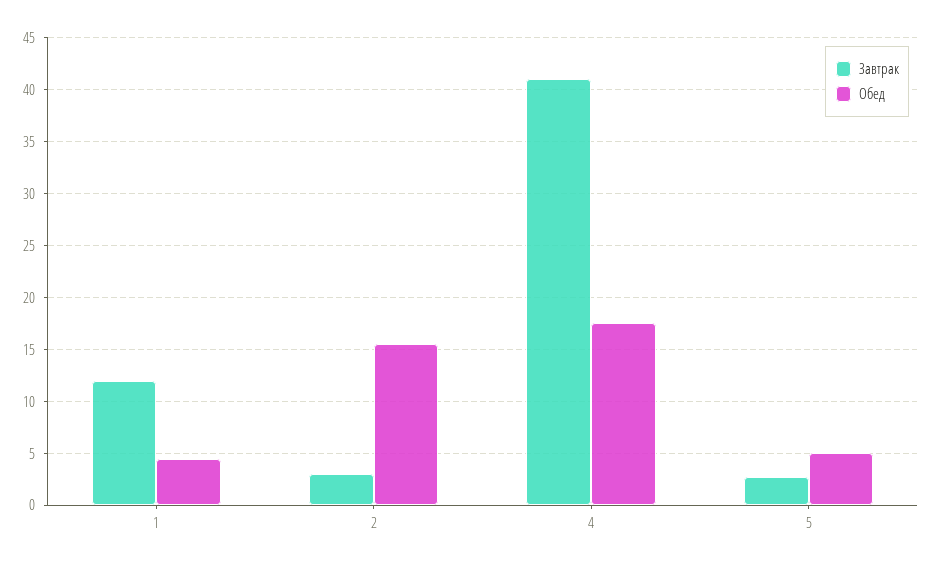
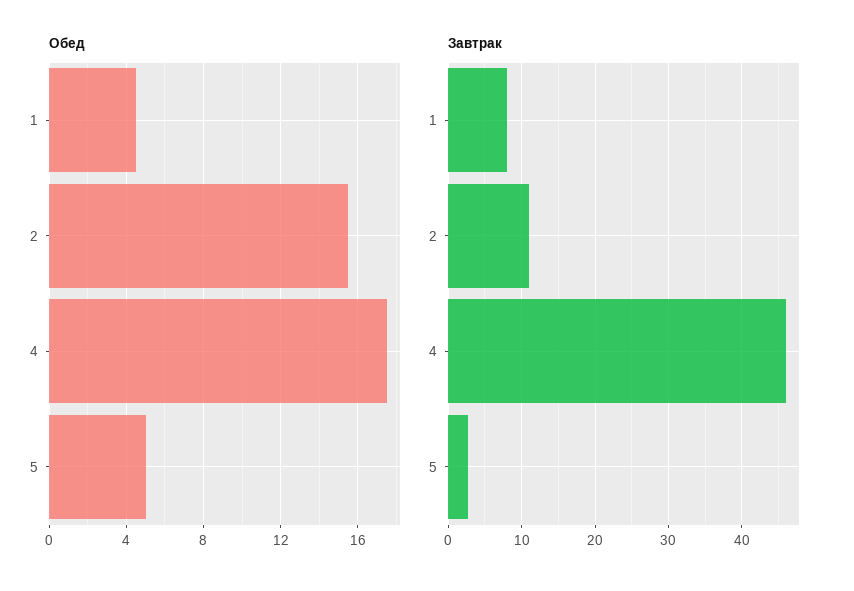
Завтрак, 1: 12 -> 8
Завтрак, 2: 3 -> 11
Завтрак, 4: 41 -> 46

